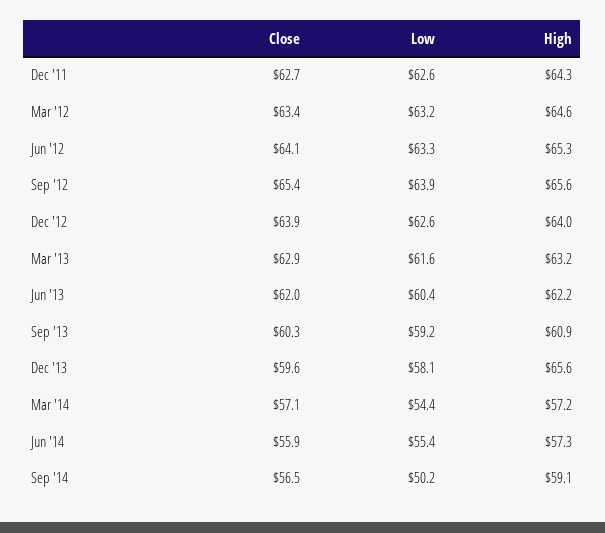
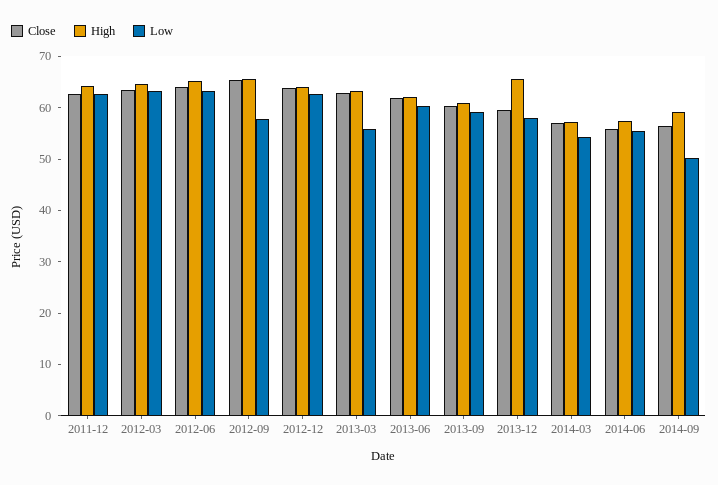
Low, Sep '12: 63.9 -> 58
Low, Mar '13: 61.6 -> 56

